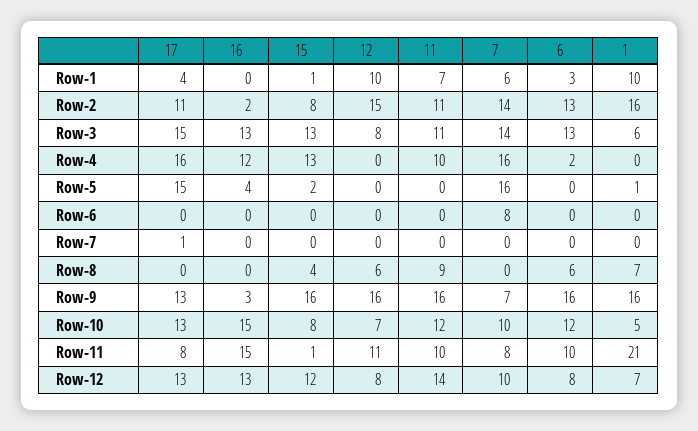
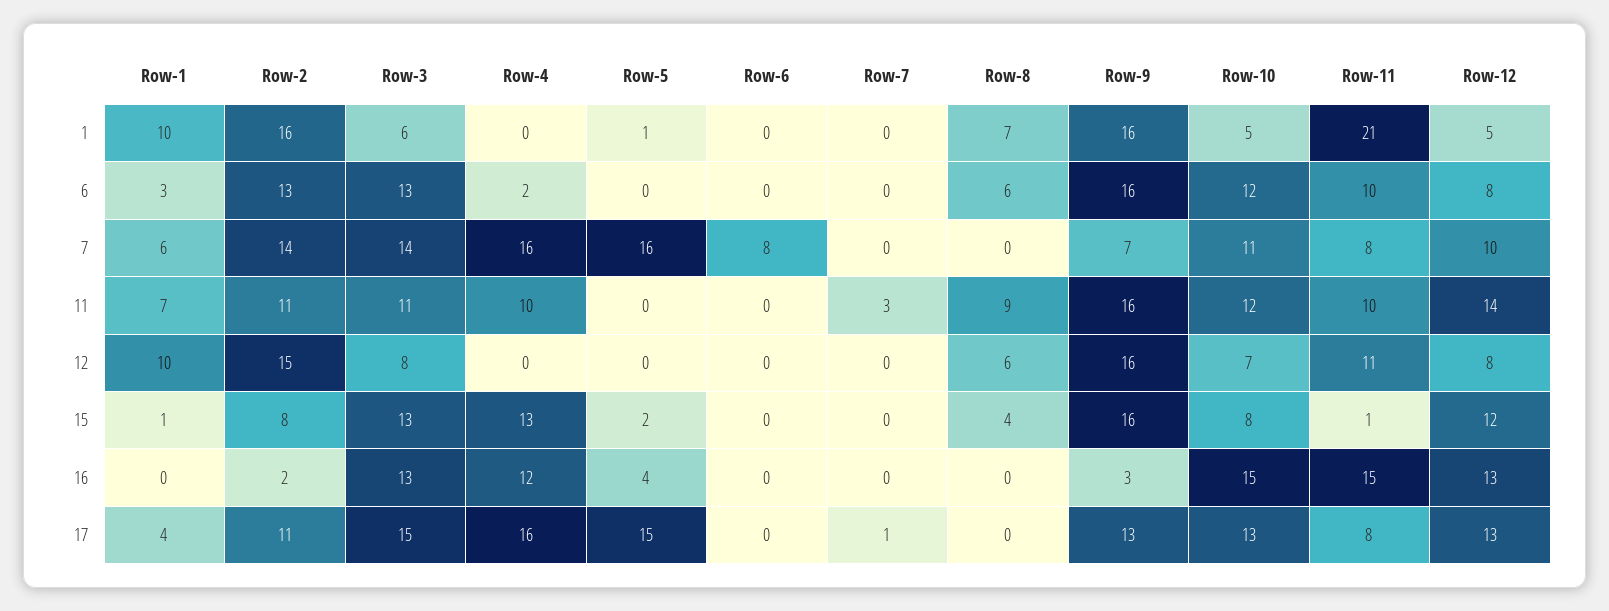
11, Row-7: 0 -> 3
7, Row-10: 10 -> 11
1, Row-12: 7 -> 5

